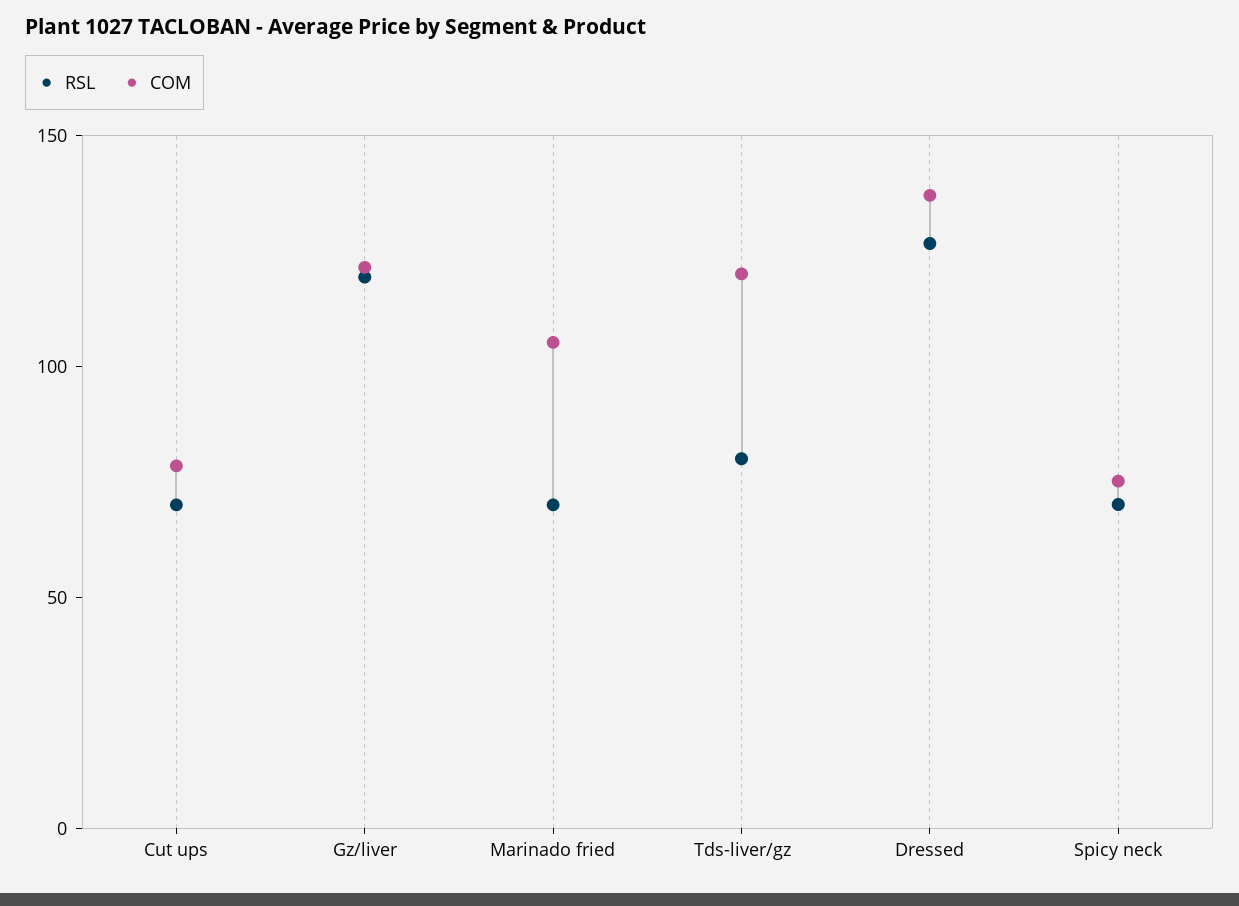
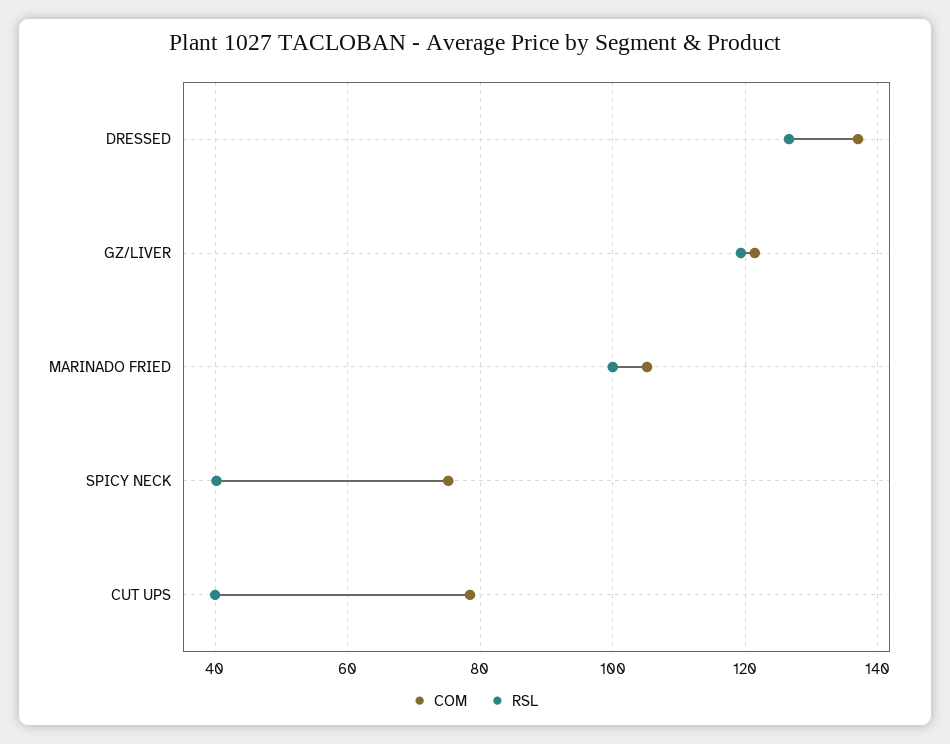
RSL, Cut ups: 70 -> 40
RSL, Marinado fried: 70 -> 100
RSL, Tds-liver/gz: 80 -> none
COM, Tds-liver/gz: 120 -> none
RSL, Spicy neck: 70 -> 40

